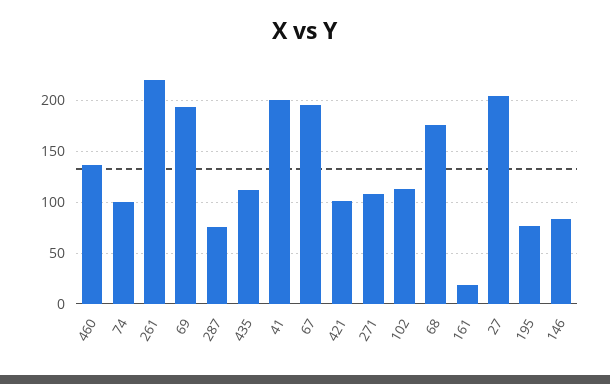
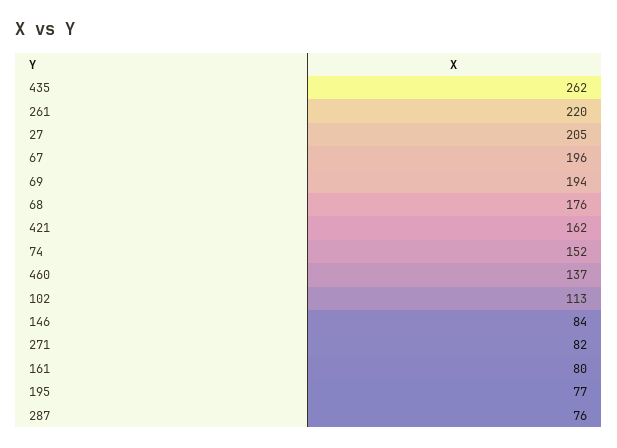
74: 100 -> 152
435: 110 -> 262
41: 200 -> none
421: 100 -> 162
271: 110 -> 82
161: 20 -> 80

